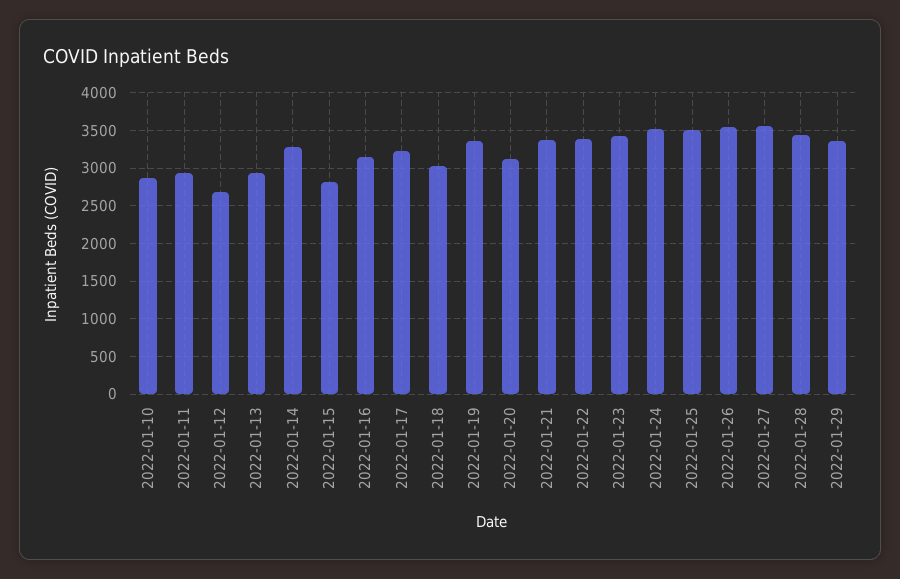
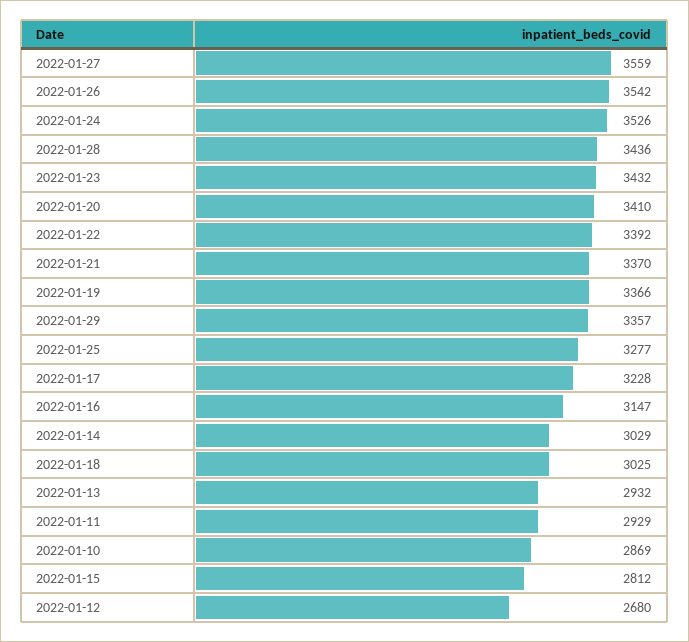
2022-01-14: 3300 -> 3029
2022-01-20: 3100 -> 3410
2022-01-25: 3500 -> 3277

